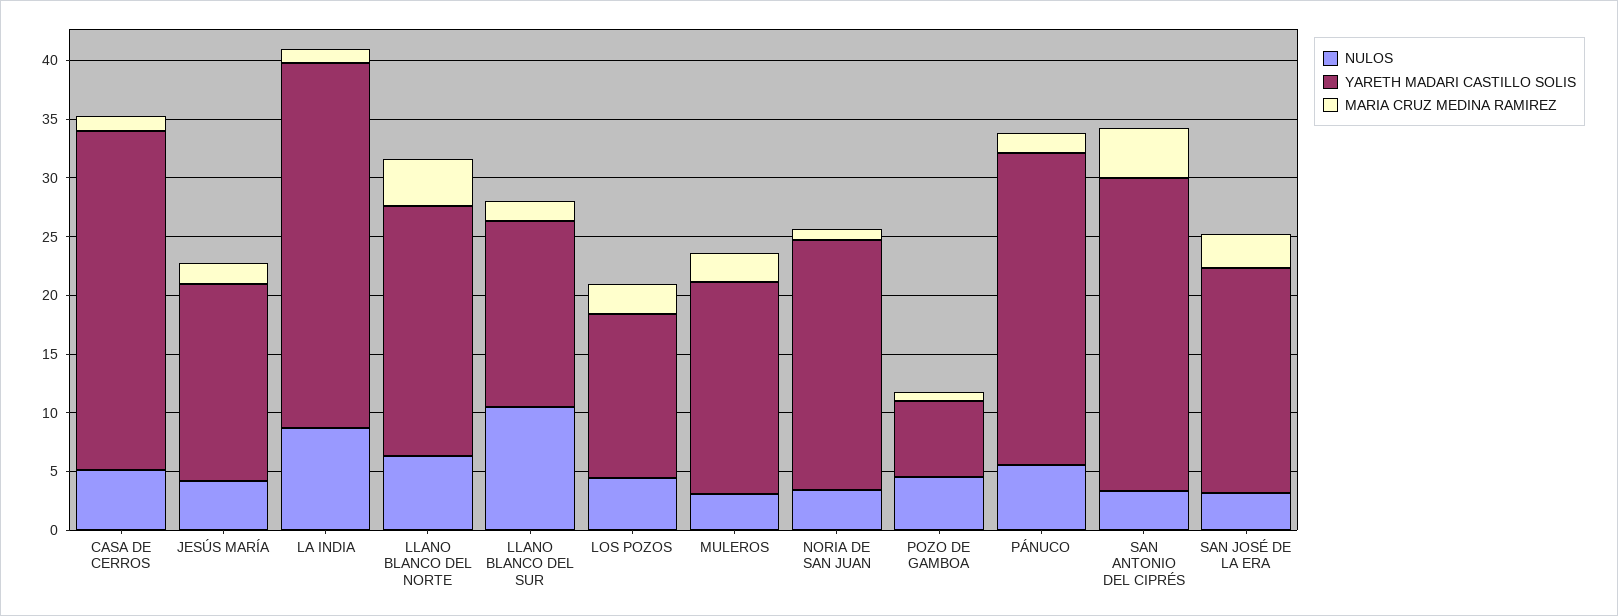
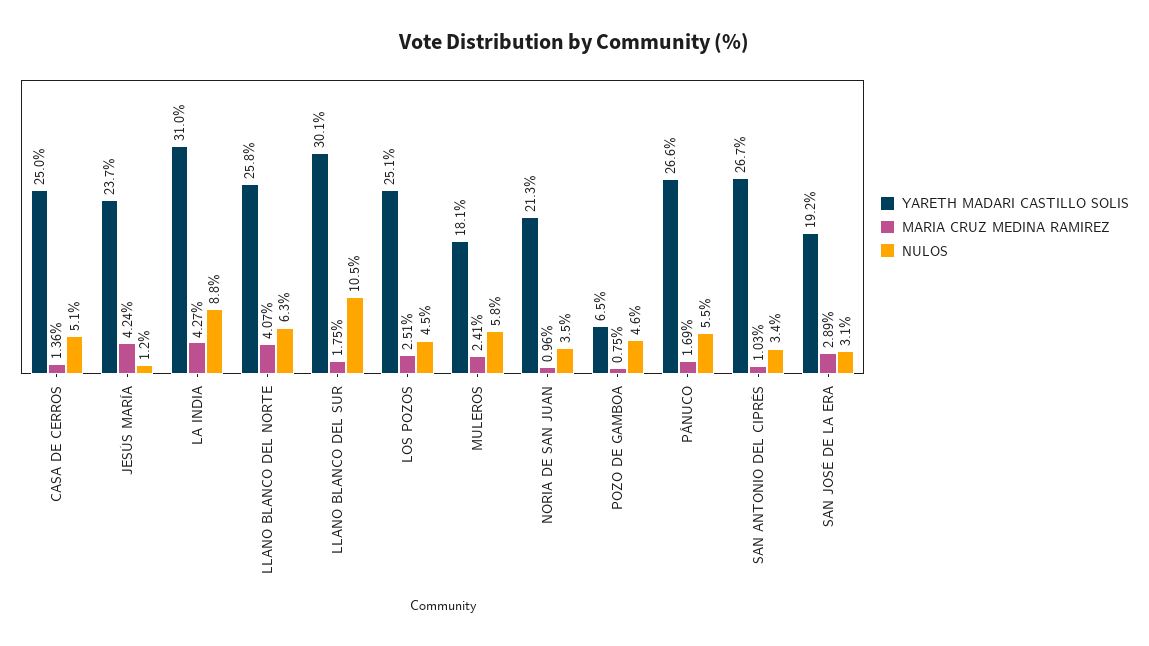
YARETH MADARI CASTILLO SOLIS, CASA DE CERROS: 29 -> 25
NULOS, JESÚS MARÍA: 4 -> 1.2
YARETH MADARI CASTILLO SOLIS, JESÚS MARÍA: 17 -> 23.7
MARIA CRUZ MEDINA RAMIREZ, JESÚS MARÍA: 2 -> 4.24
MARIA CRUZ MEDINA RAMIREZ, LA INDIA: 1 -> 4.27
YARETH MADARI CASTILLO SOLIS, LLANO BLANCO DEL NORTE: 21 -> 25.8
YARETH MADARI CASTILLO SOLIS, LLANO BLANCO DEL SUR: 16 -> 30.1
YARETH MADARI CASTILLO SOLIS, LOS POZOS: 14 -> 25.1
NULOS, MULEROS: 3 -> 5.8
MARIA CRUZ MEDINA RAMIREZ, SAN ANTONIO DEL CIPRÉS: 4 -> 1.03

